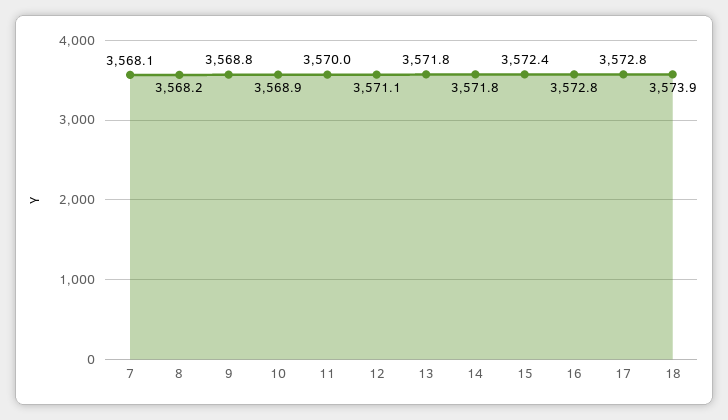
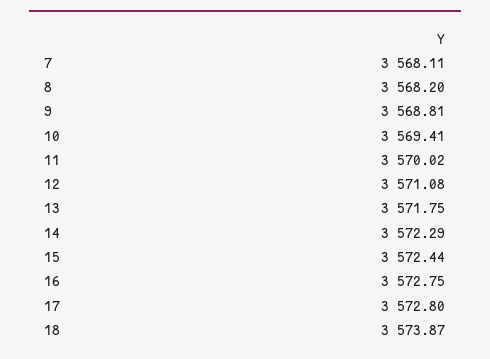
10: 3568.9 -> 3569.41
14: 3571.8 -> 3572.29

